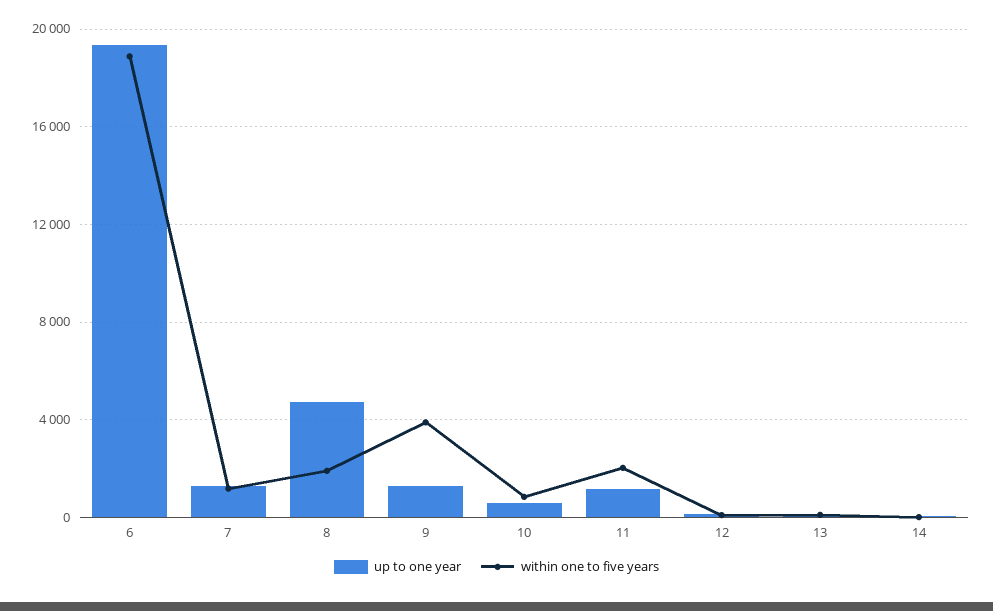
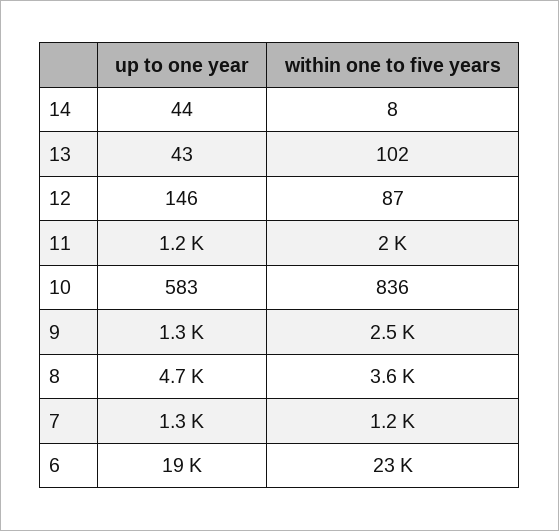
within one to five years, 6: 19000 -> 23000
within one to five years, 8: 2000 -> 3600
within one to five years, 9: 4000 -> 2500

